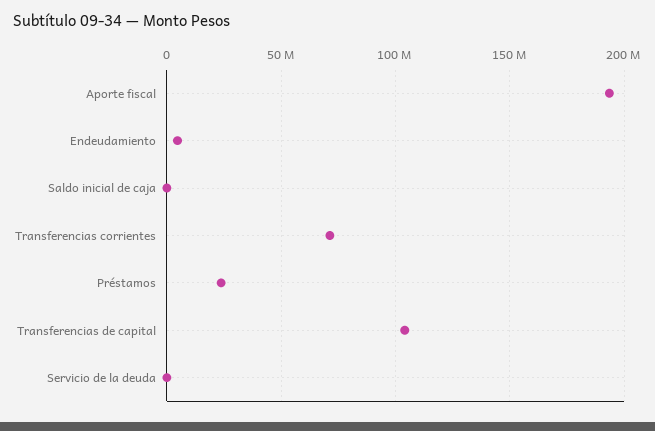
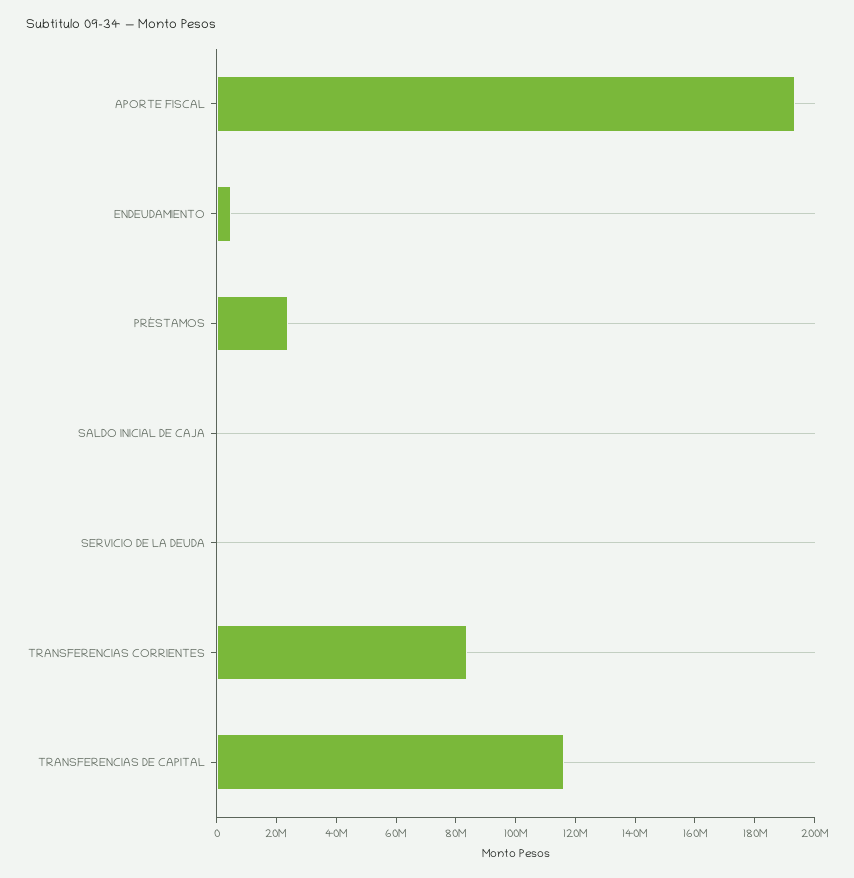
Transferencias corrientes: 70000000 -> 85000000
Transferencias de capital: 105000000 -> 115000000

